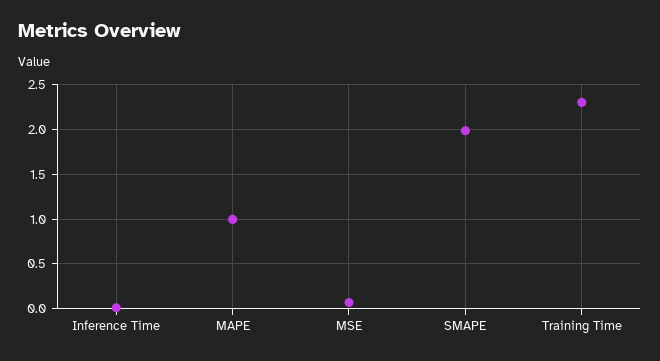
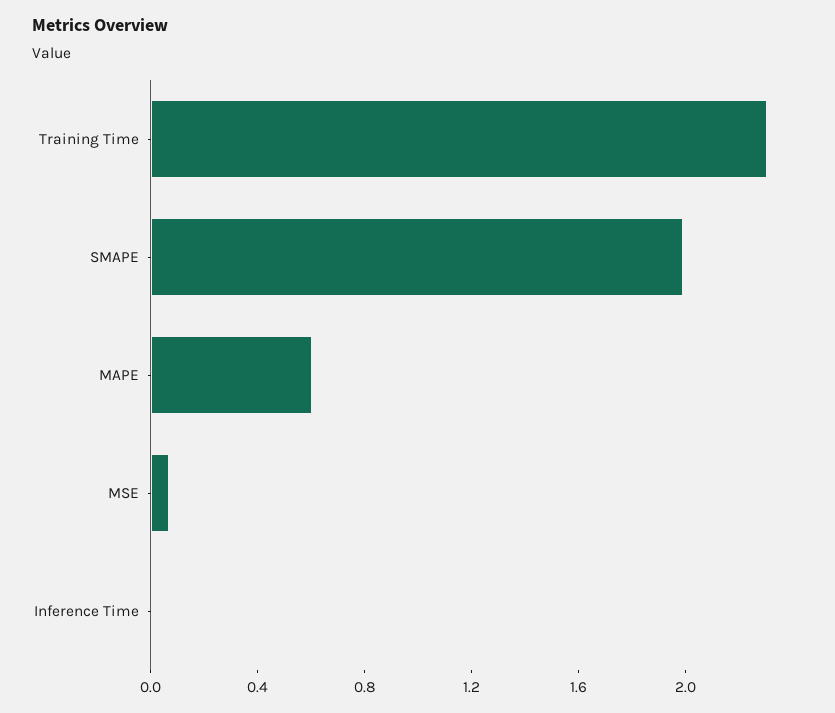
MAPE: 1 -> 0.6

